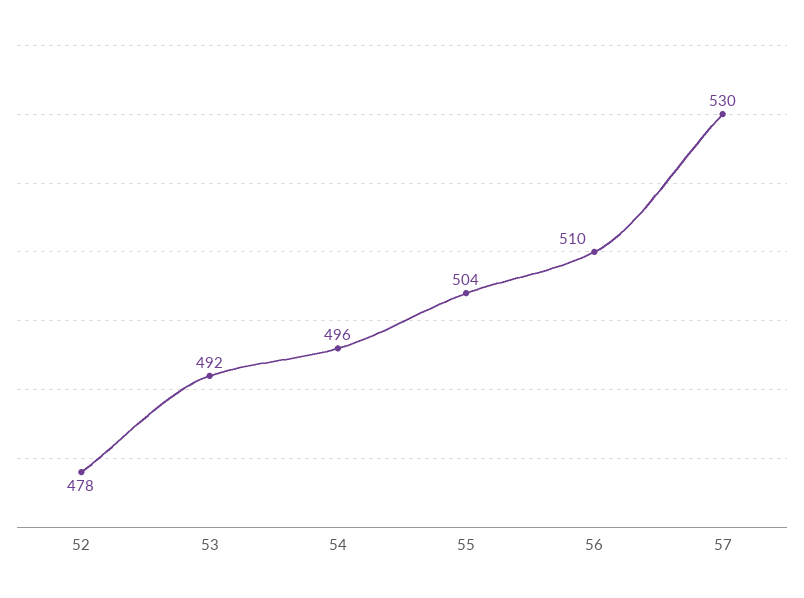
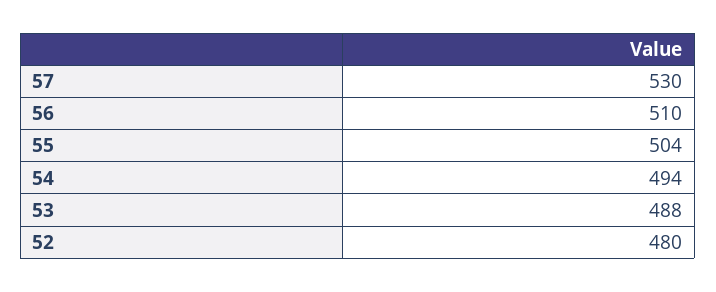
52: 478 -> 480
53: 492 -> 488
54: 496 -> 494

